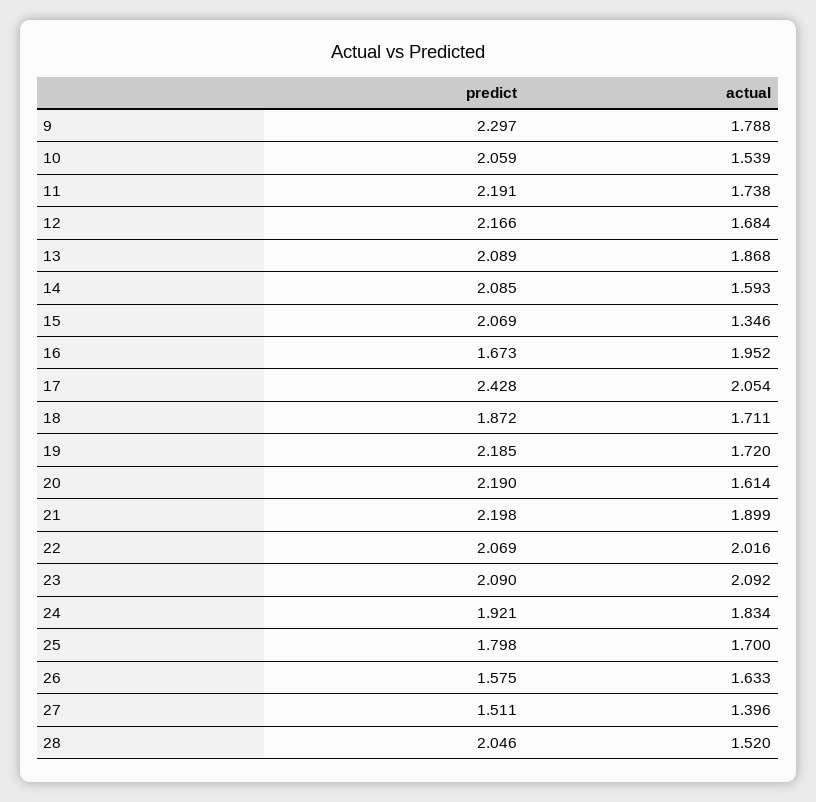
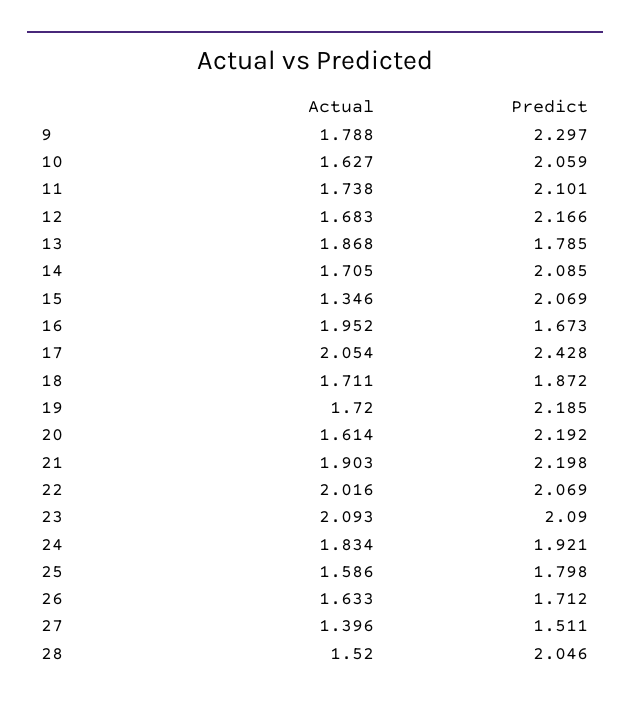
actual, 10: 1.539 -> 1.627
predict, 11: 2.191 -> 2.101
actual, 12: 1.684 -> 1.683
predict, 13: 2.089 -> 1.785
actual, 14: 1.593 -> 1.705
predict, 20: 2.19 -> 2.192
actual, 21: 1.899 -> 1.903
actual, 23: 2.092 -> 2.093
actual, 25: 1.7 -> 1.586
predict, 26: 1.575 -> 1.712

